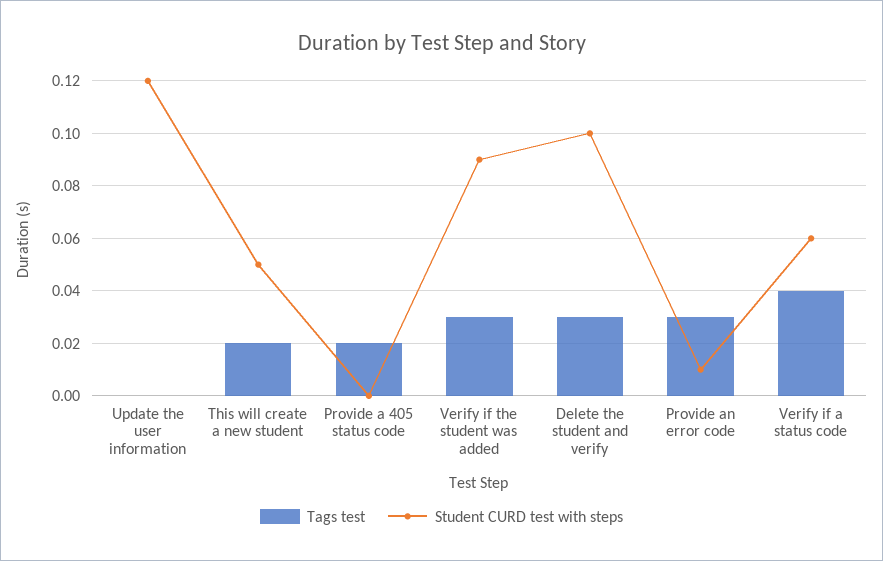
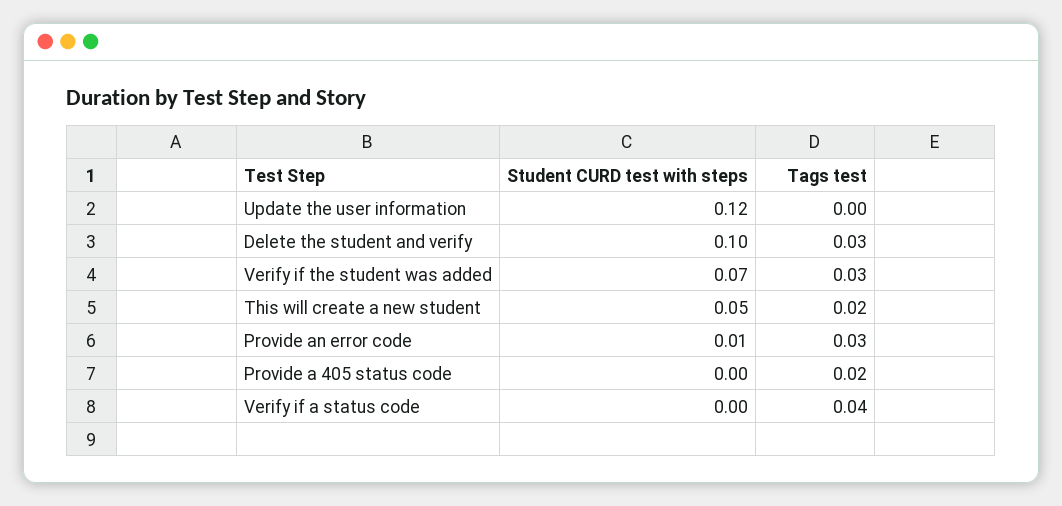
Student CURD test with steps, Verify if the student was added: 0.09 -> 0.07
Student CURD test with steps, Verify if a status code: 0.06 -> 0

